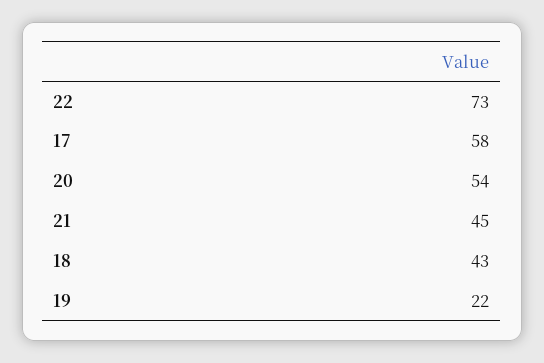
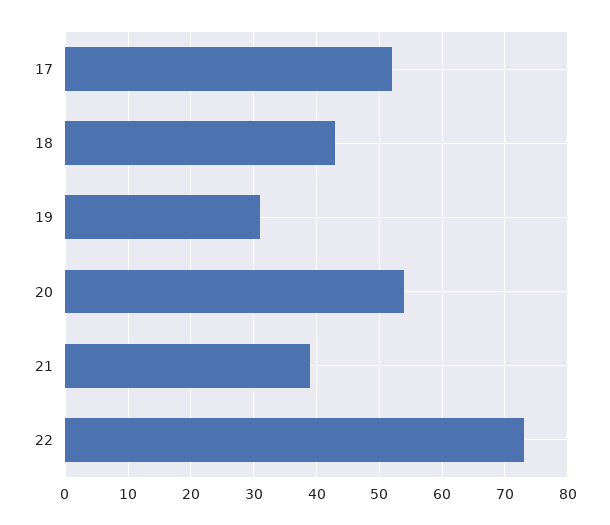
17: 58 -> 52
21: 45 -> 39
19: 22 -> 31

